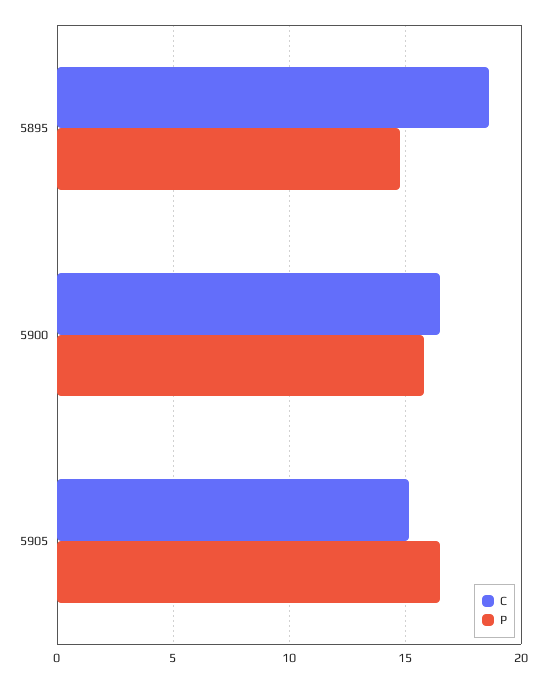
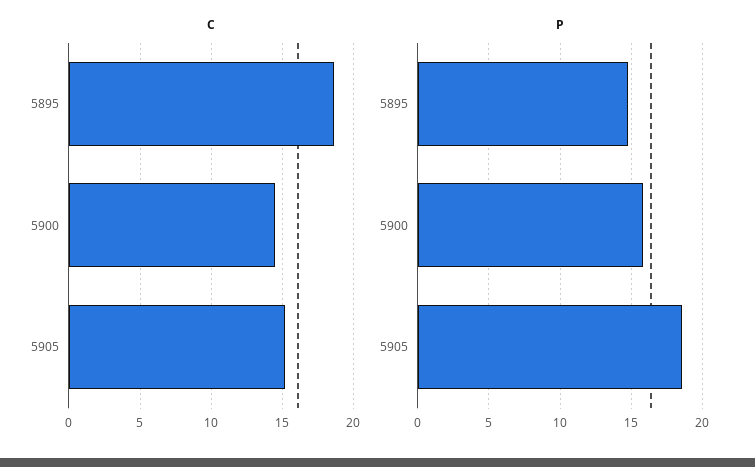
C, 5900: 16.5 -> 14.5
P, 5905: 16.5 -> 18.5

